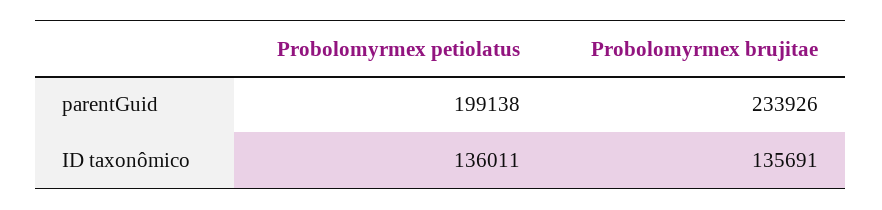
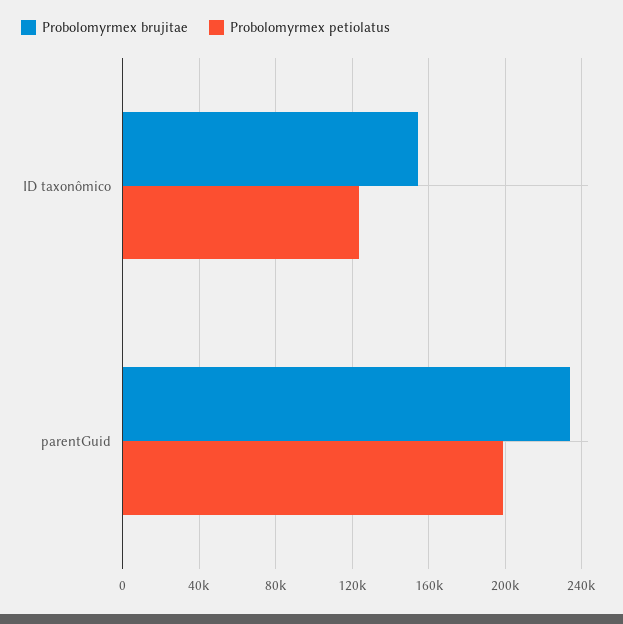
Probolomyrmex petiolatus, ID taxonômico: 136011 -> 125000
Probolomyrmex brujitae, ID taxonômico: 135691 -> 155000

